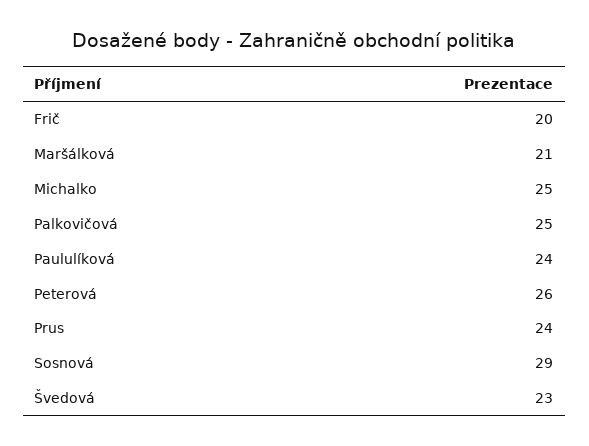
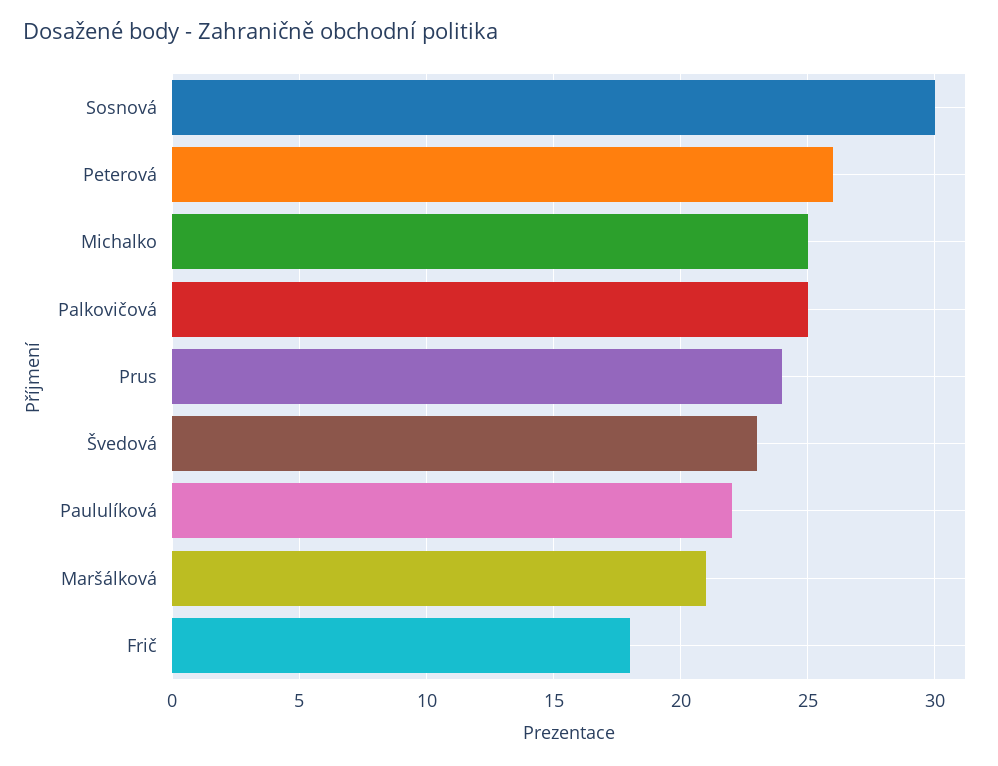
Frič: 20 -> 18
Paululíková: 24 -> 22
Sosnová: 29 -> 30

